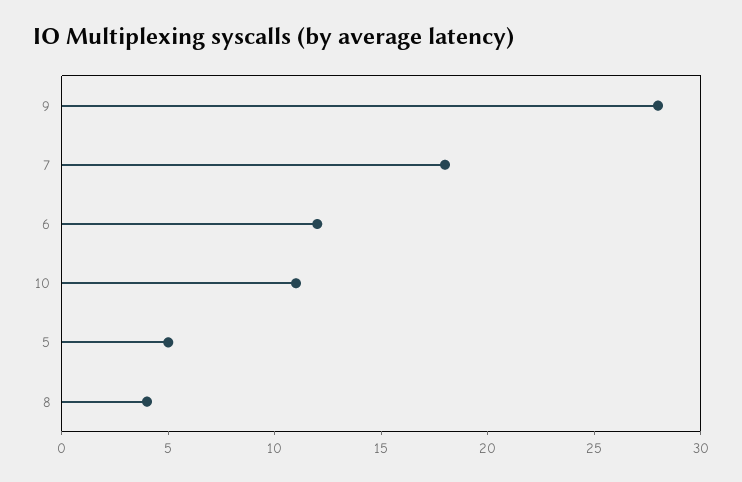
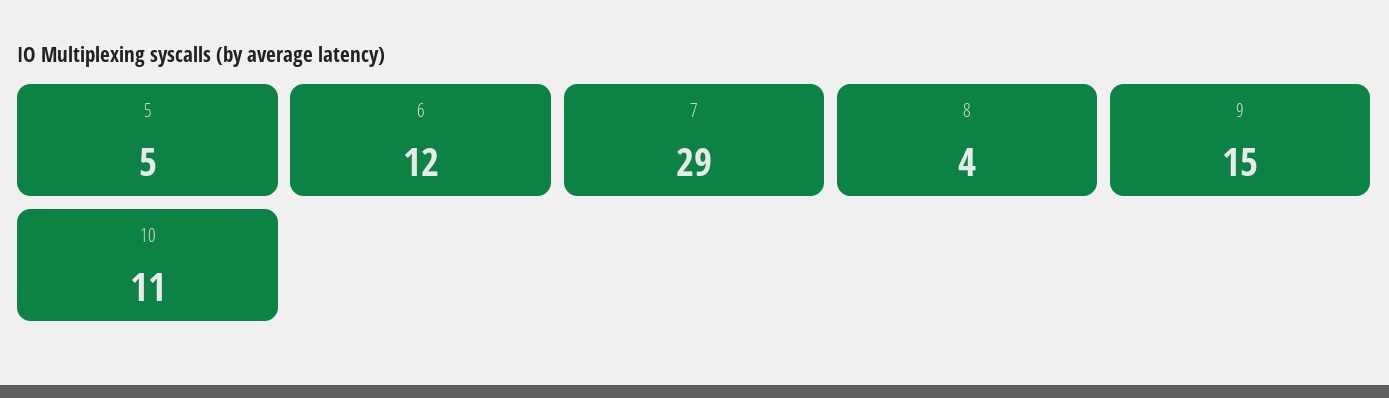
9: 28 -> 15
7: 18 -> 29

